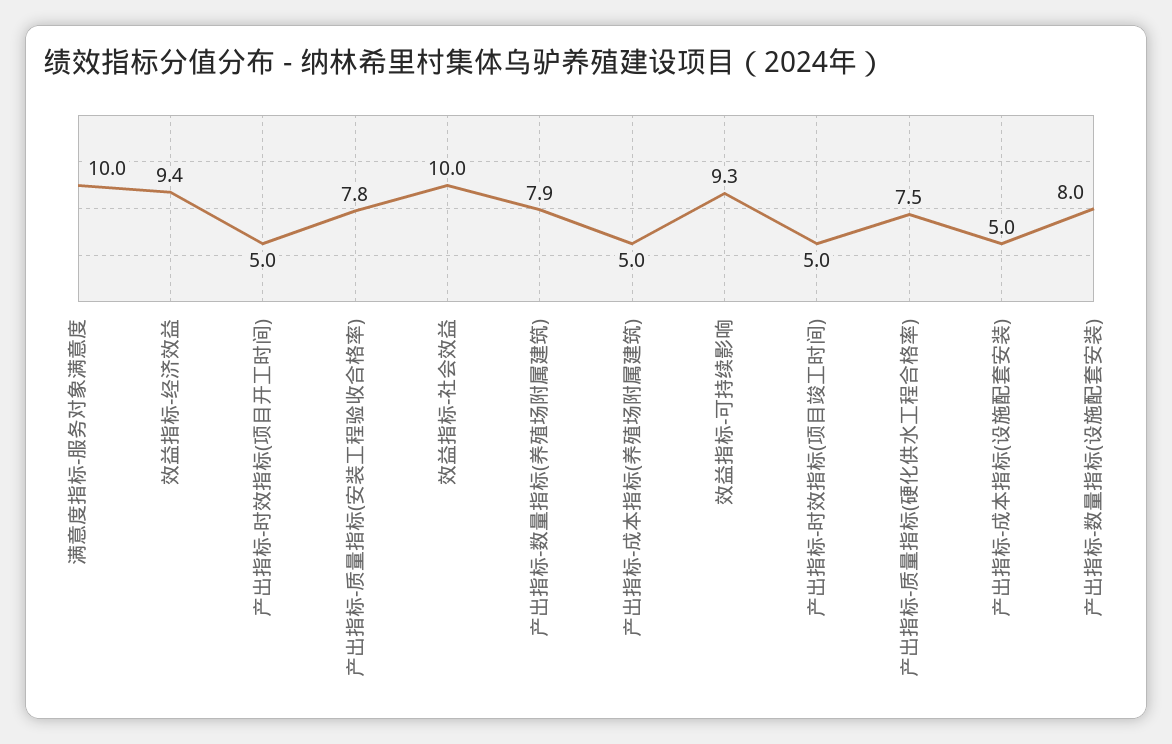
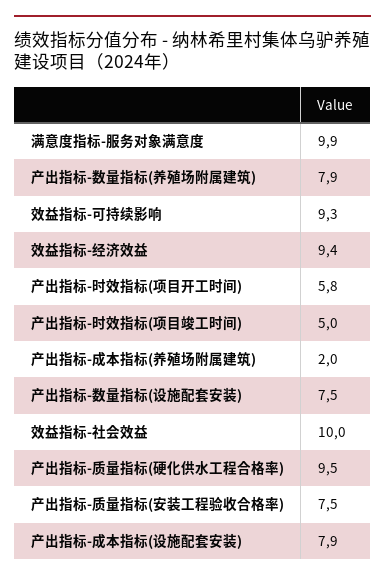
满意度指标-服务对象满意度: 10 -> 9.9
产出指标-时效指标(项目开工时间): 5 -> 5.8
产出指标-质量指标(安装工程验收合格率): 7.8 -> 7.5
产出指标-成本指标(养殖场附属建筑): 5 -> 2
产出指标-质量指标(硬化供水工程合格率): 7.5 -> 9.5
产出指标-成本指标(设施配套安装): 5 -> 7.9
产出指标-数量指标(设施配套安装): 8 -> 7.5

